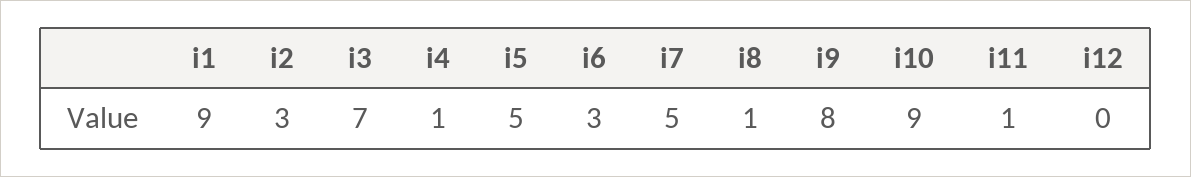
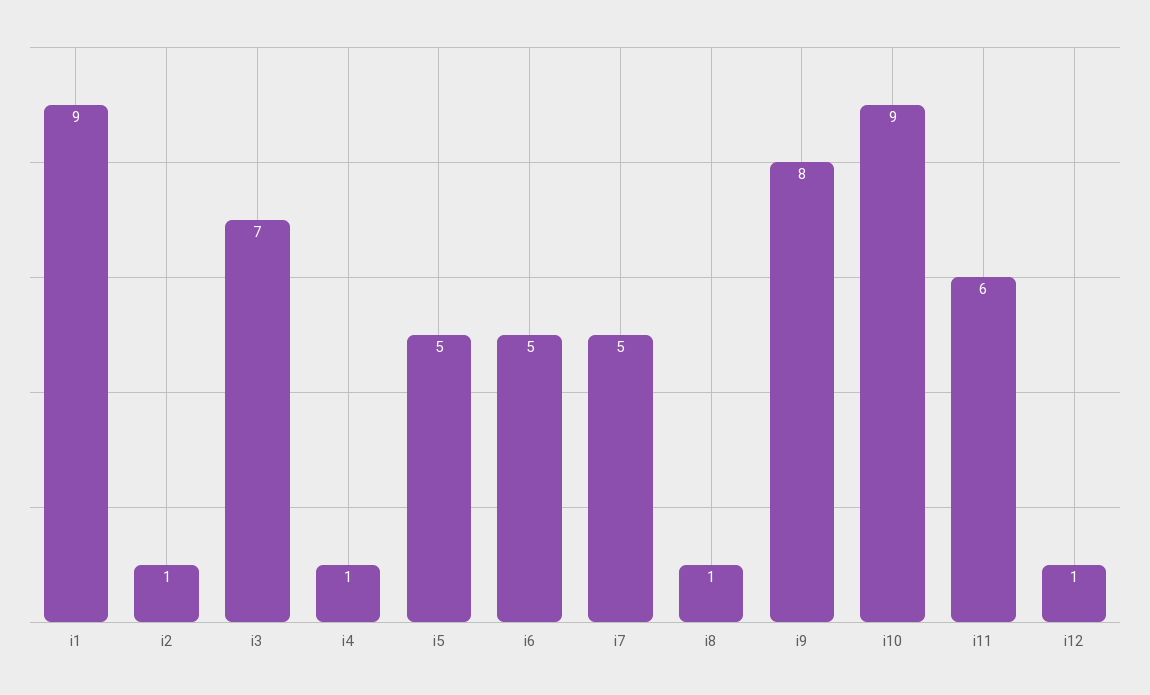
i2: 3 -> 1
i6: 3 -> 5
i11: 1 -> 6
i12: 0 -> 1

